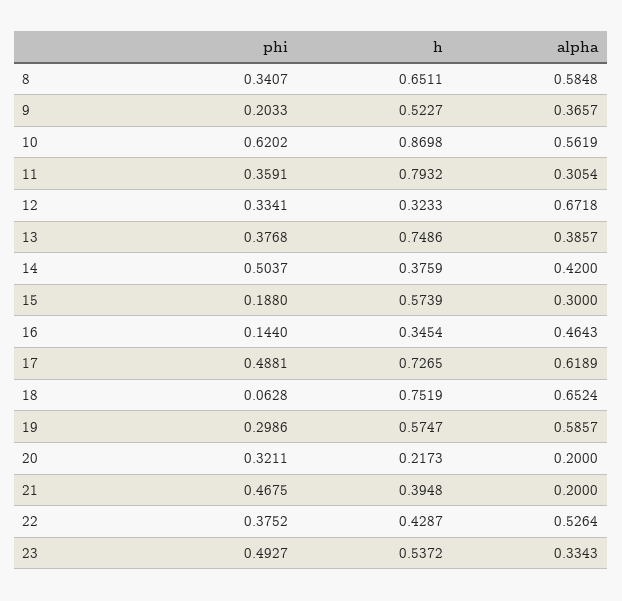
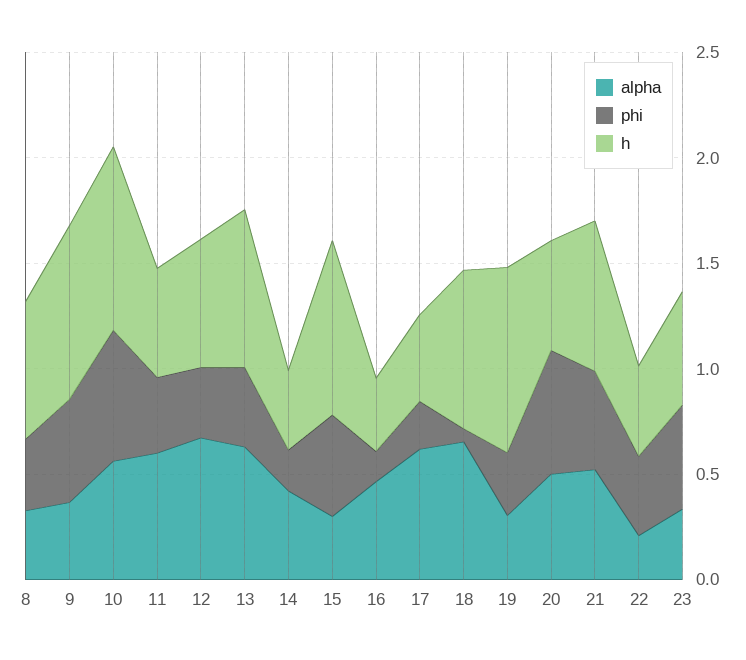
alpha, 8: 0.5848 -> 0.3
phi, 9: 0.2033 -> 0.5
h, 9: 0.5227 -> 0.8
h, 11: 0.7932 -> 0.5
alpha, 11: 0.3054 -> 0.6
h, 12: 0.3233 -> 0.6
alpha, 13: 0.3857 -> 0.6
phi, 14: 0.5037 -> 0.2
phi, 15: 0.188 -> 0.5
h, 15: 0.5739 -> 0.8
phi, 17: 0.4881 -> 0.2
h, 17: 0.7265 -> 0.4
h, 19: 0.5747 -> 0.9
alpha, 19: 0.5857 -> 0.3
phi, 20: 0.3211 -> 0.6
h, 20: 0.2173 -> 0.5
alpha, 20: 0.2 -> 0.5
h, 21: 0.3948 -> 0.7
alpha, 21: 0.2 -> 0.5
alpha, 22: 0.5264 -> 0.2

